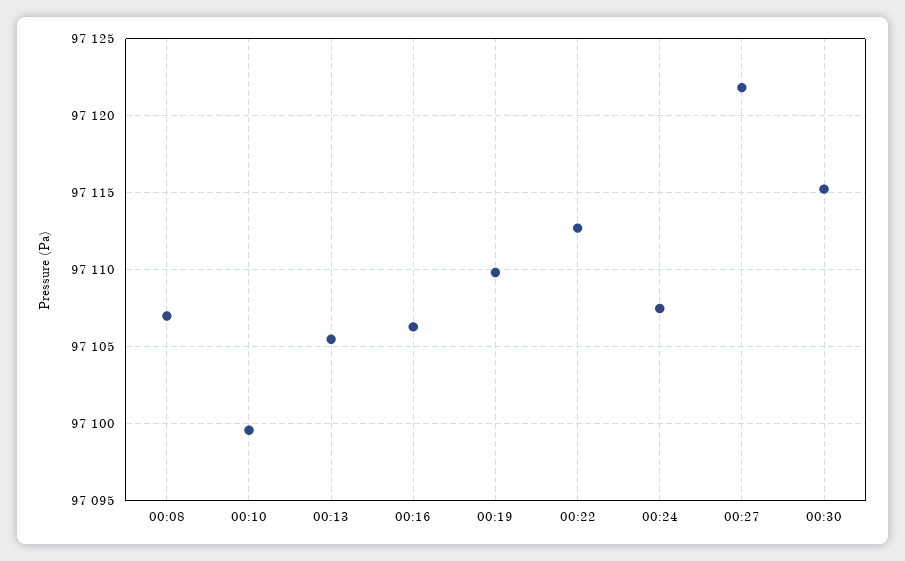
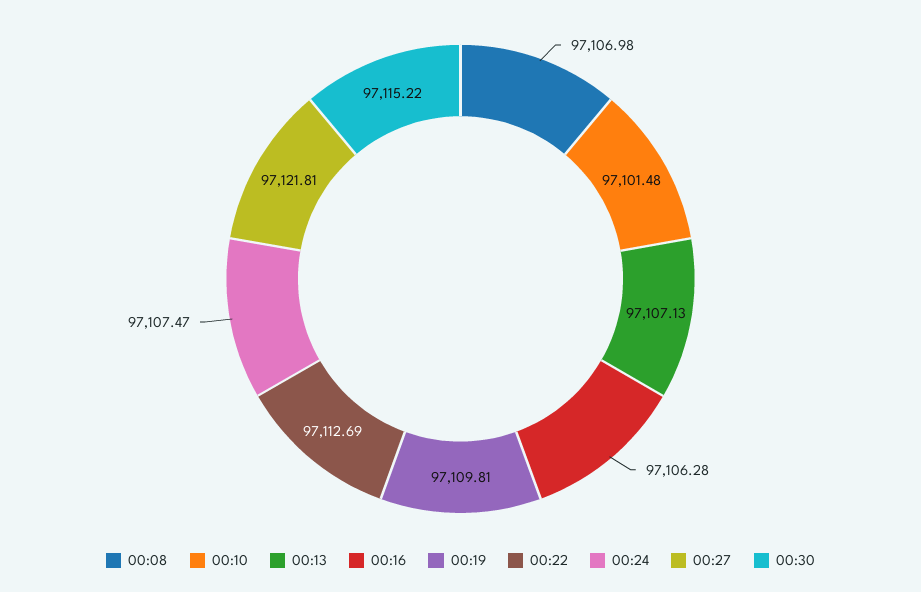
00:10: 97099.5 -> 97101.48
00:13: 97105.5 -> 97107.13

